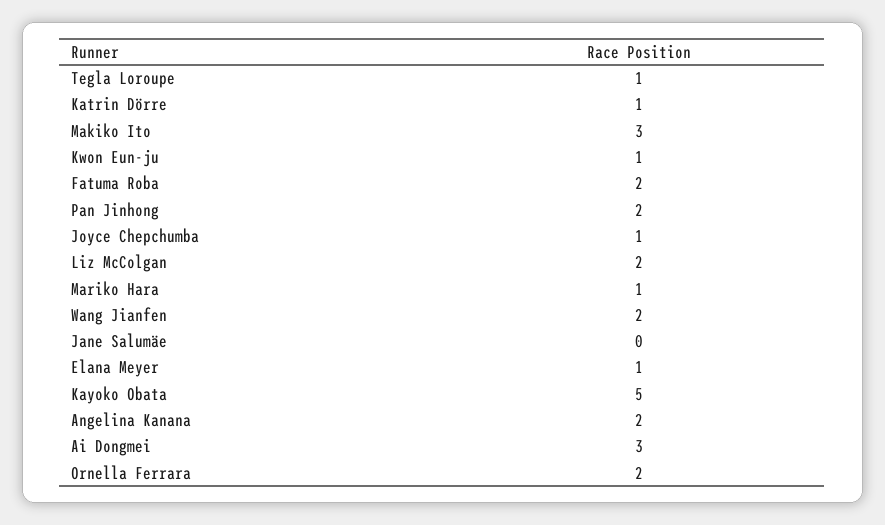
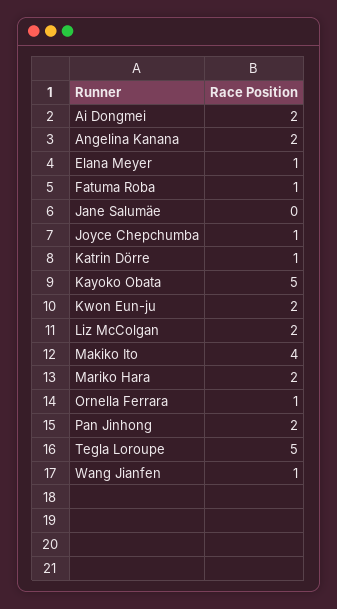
Tegla Loroupe: 1 -> 5
Makiko Ito: 3 -> 4
Kwon Eun-ju: 1 -> 2
Fatuma Roba: 2 -> 1
Mariko Hara: 1 -> 2
Wang Jianfen: 2 -> 1
Ai Dongmei: 3 -> 2
Ornella Ferrara: 2 -> 1

